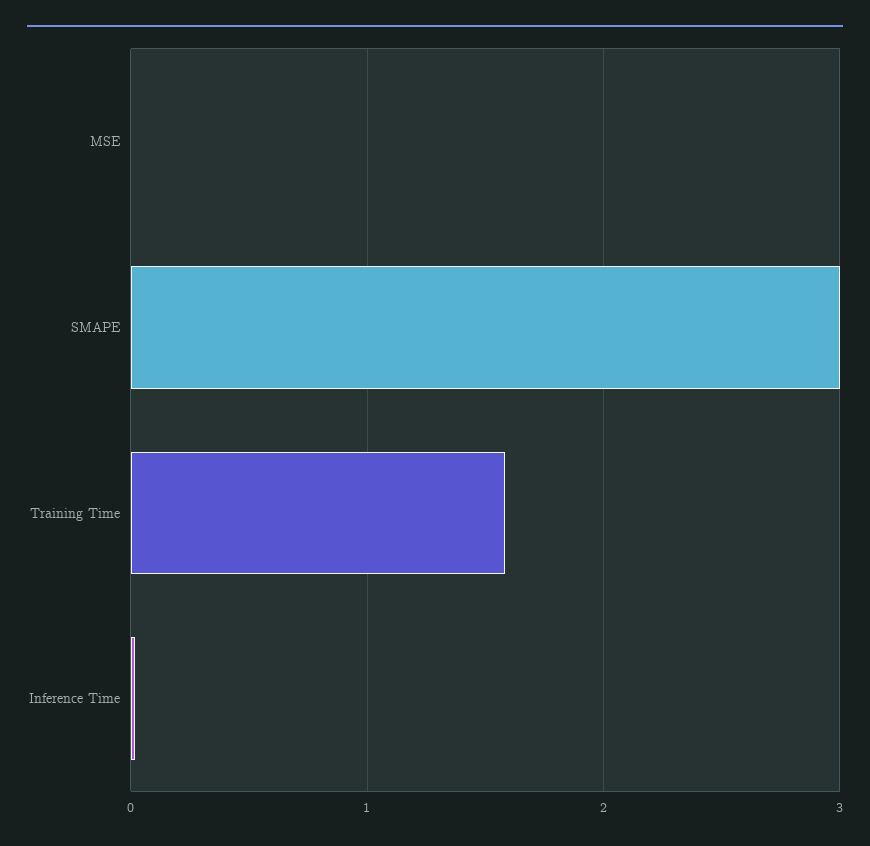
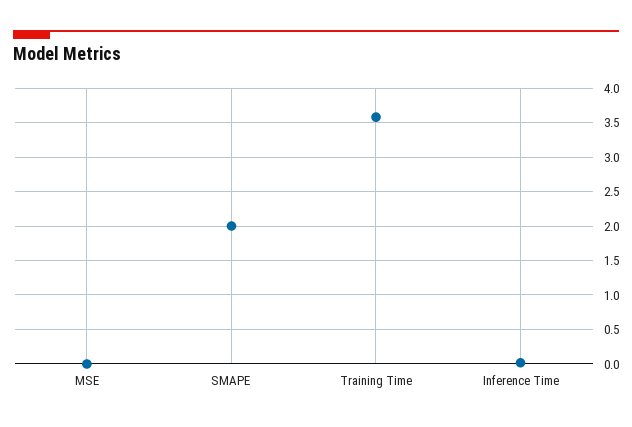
SMAPE: 3 -> 2
Training Time: 1.6 -> 3.6

